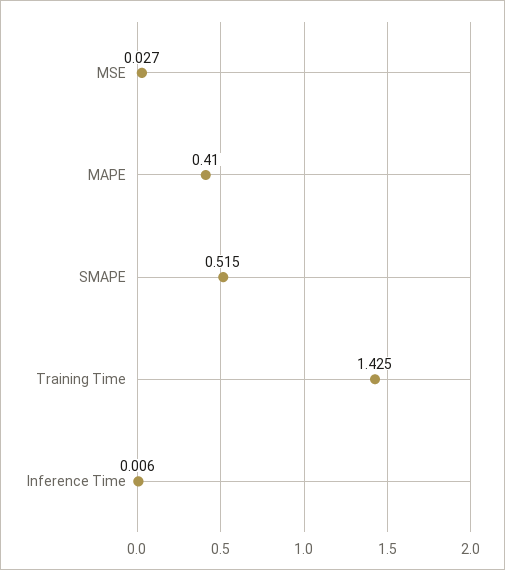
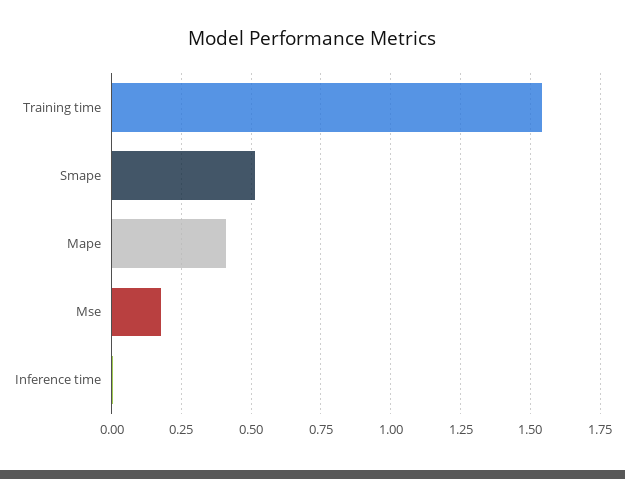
MSE: 0.027 -> 0.175
Training Time: 1.425 -> 1.55

